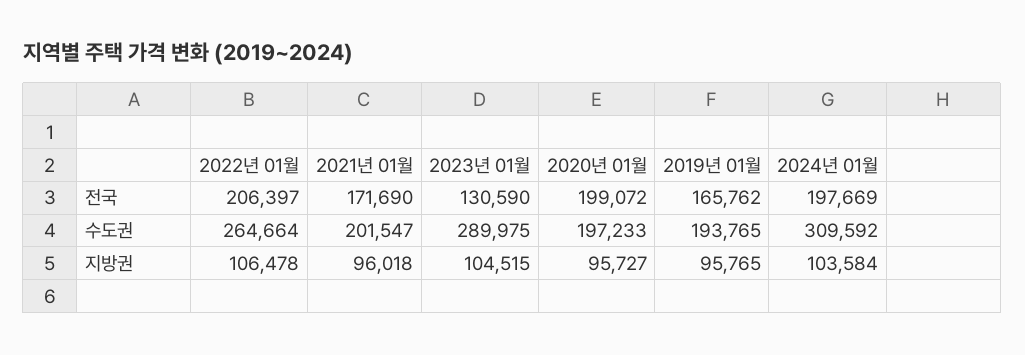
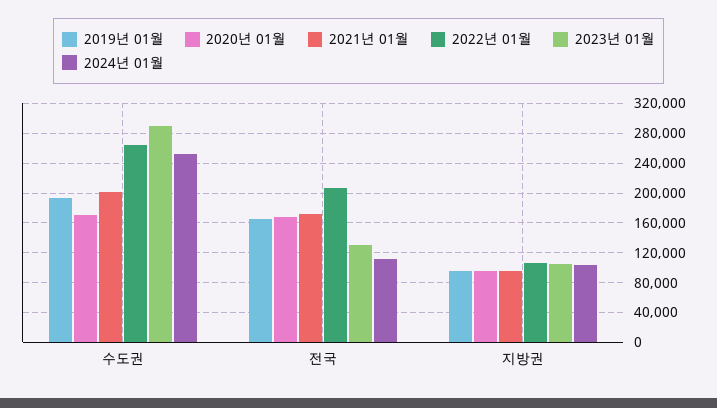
2020년 01월, 전국: 199072 -> 170000
2024년 01월, 전국: 197669 -> 110000
2020년 01월, 수도권: 197233 -> 170000
2024년 01월, 수도권: 309592 -> 250000

